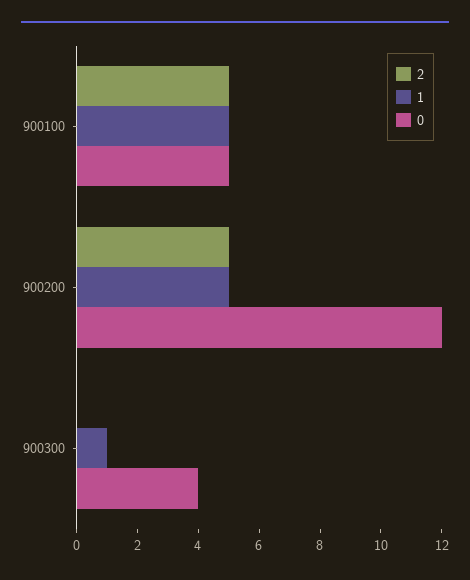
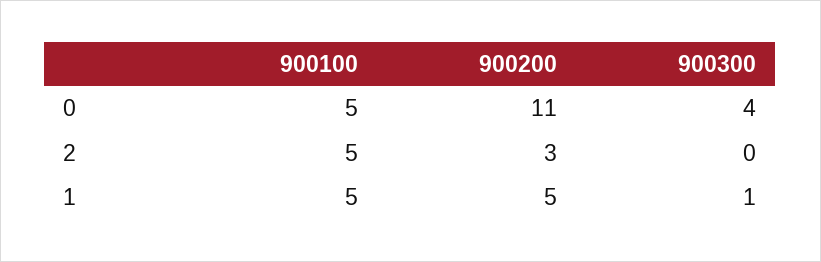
2, 900200: 5 -> 3
0, 900200: 12 -> 11

